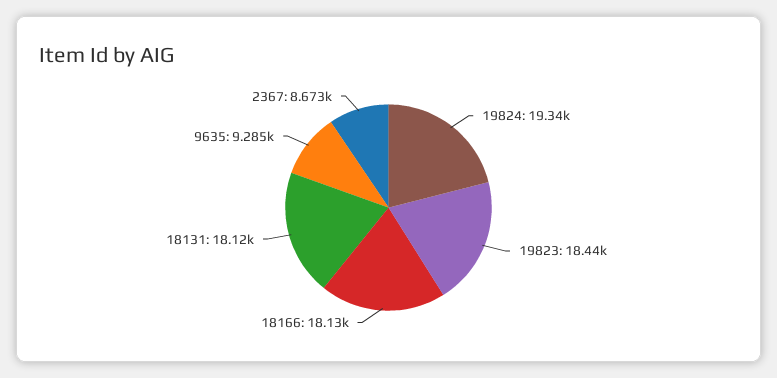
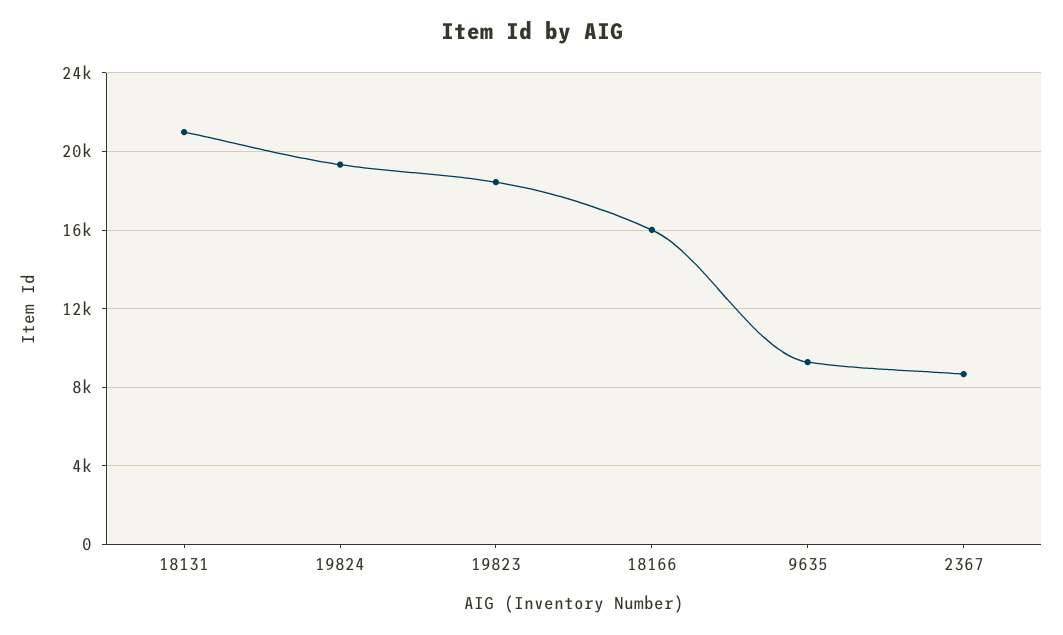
18166: 18130 -> 16000
18131: 18120 -> 21000

